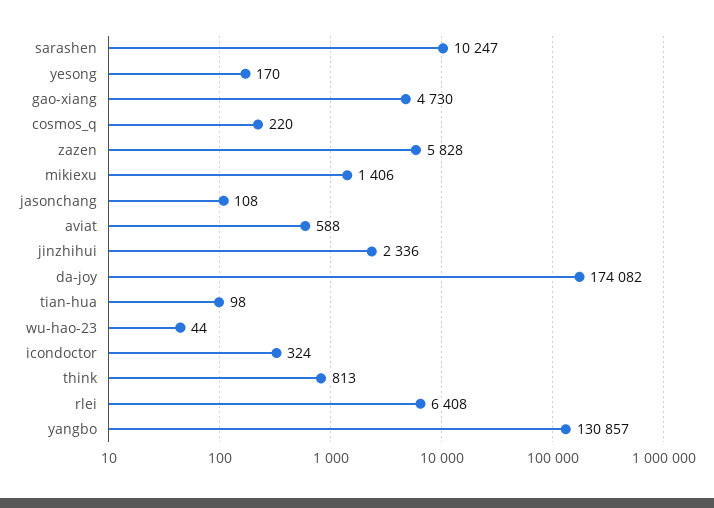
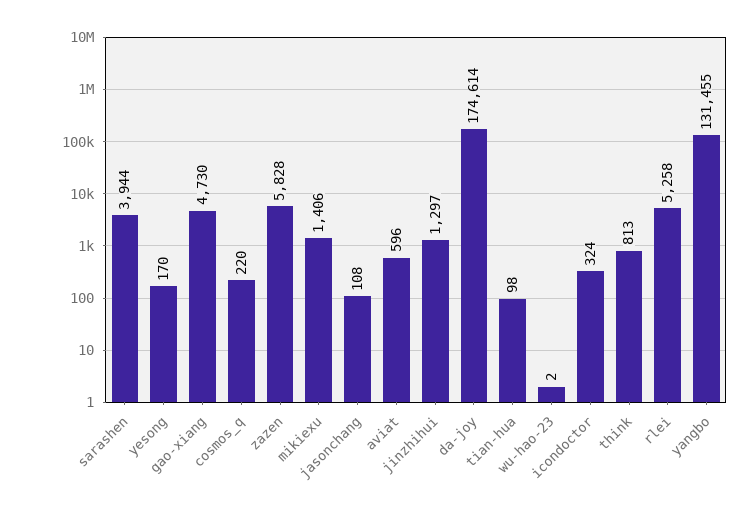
sarashen: 10247 -> 3944
aviat: 588 -> 596
jinzhihui: 2336 -> 1297
da-joy: 174082 -> 174614
wu-hao-23: 44 -> 2
rlei: 6408 -> 5258
yangbo: 130857 -> 131455

